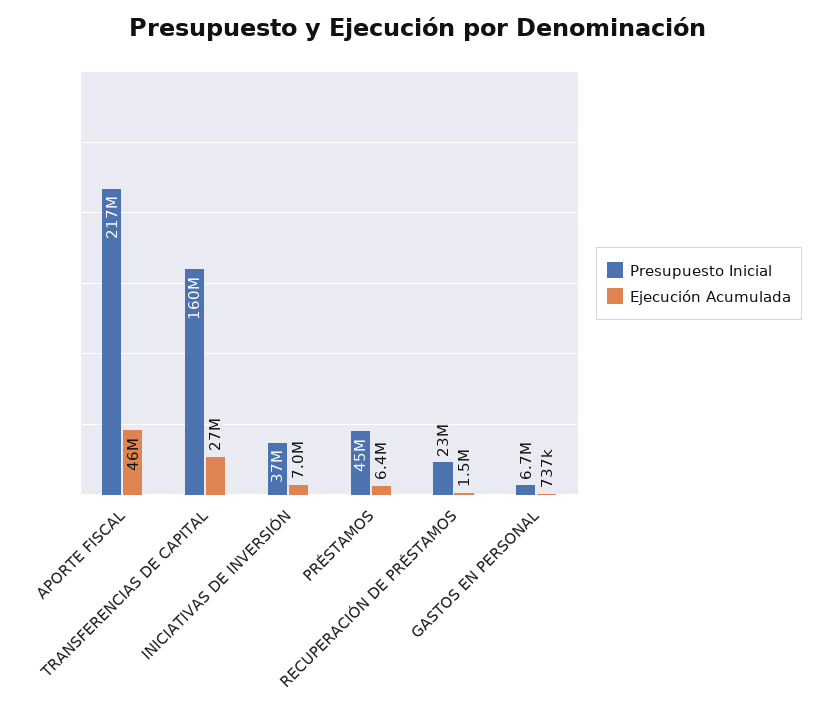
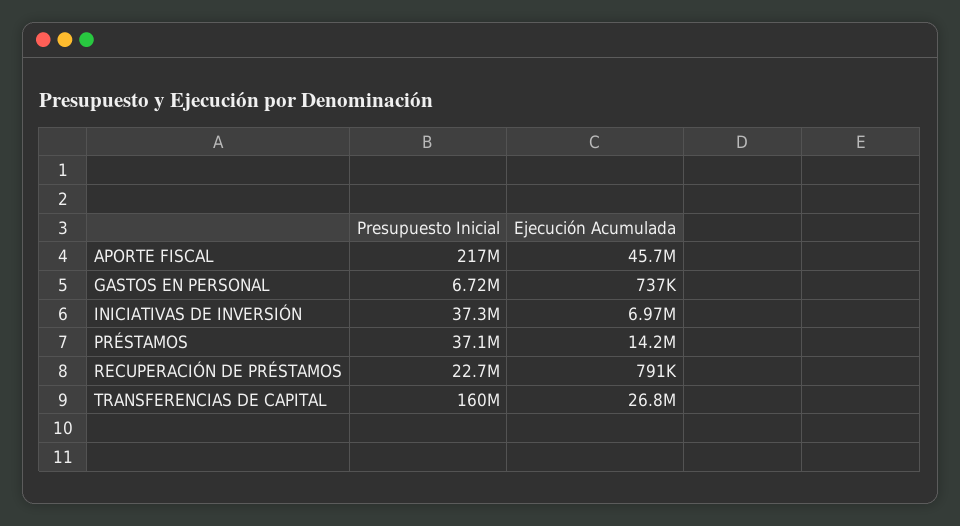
Presupuesto Inicial, PRÉSTAMOS: 45000000 -> 37100000
Ejecución Acumulada, PRÉSTAMOS: 6400000 -> 14200000
Ejecución Acumulada, RECUPERACIÓN DE PRÉSTAMOS: 1500000 -> 791000

